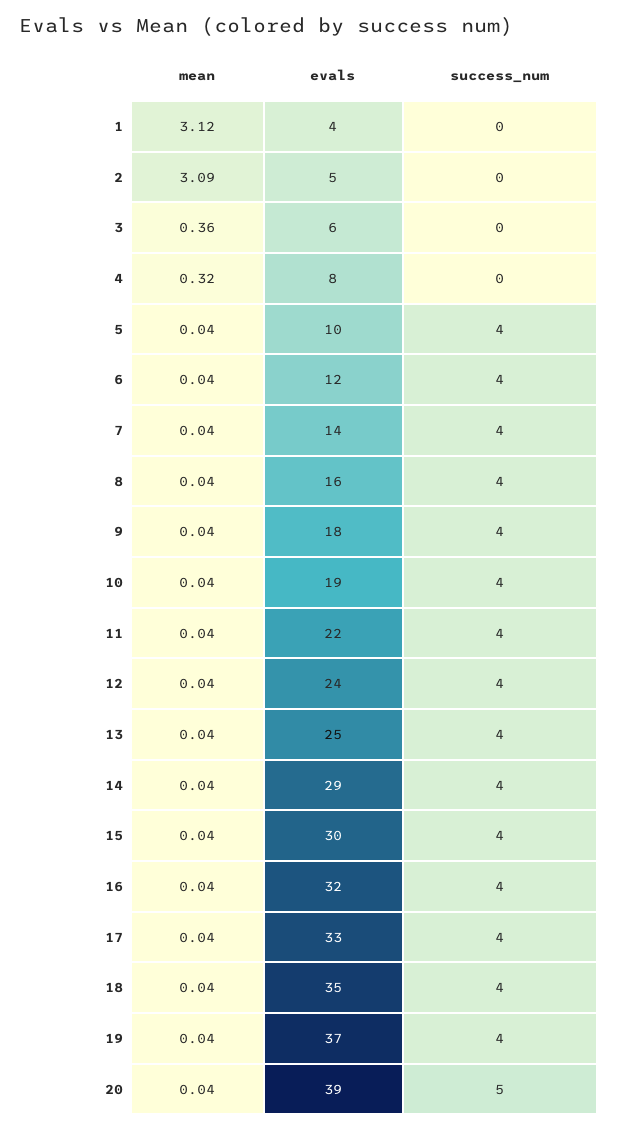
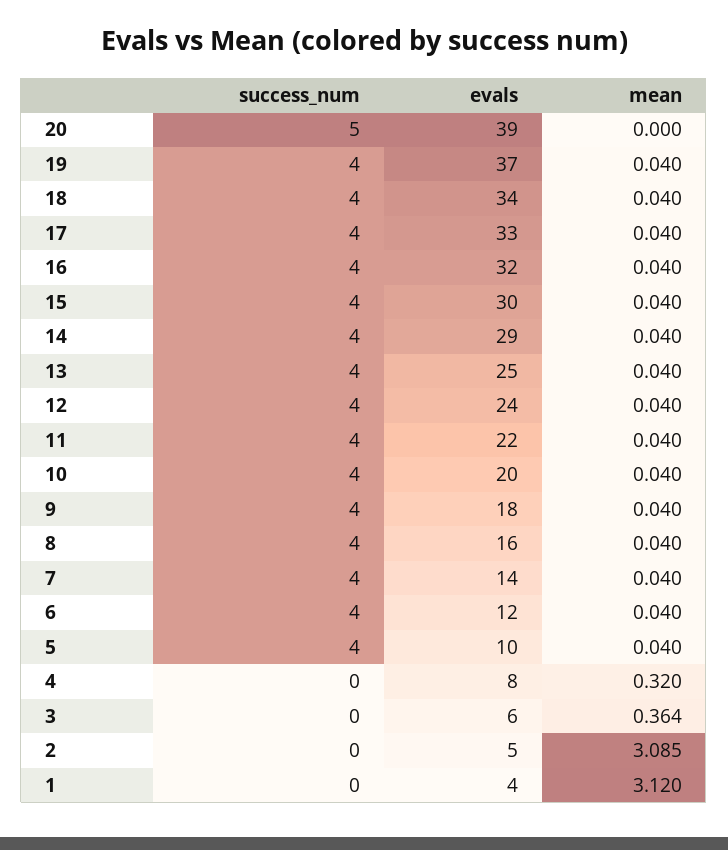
evals, 10: 19 -> 20
evals, 18: 35 -> 34
mean, 20: 0.04 -> 0

